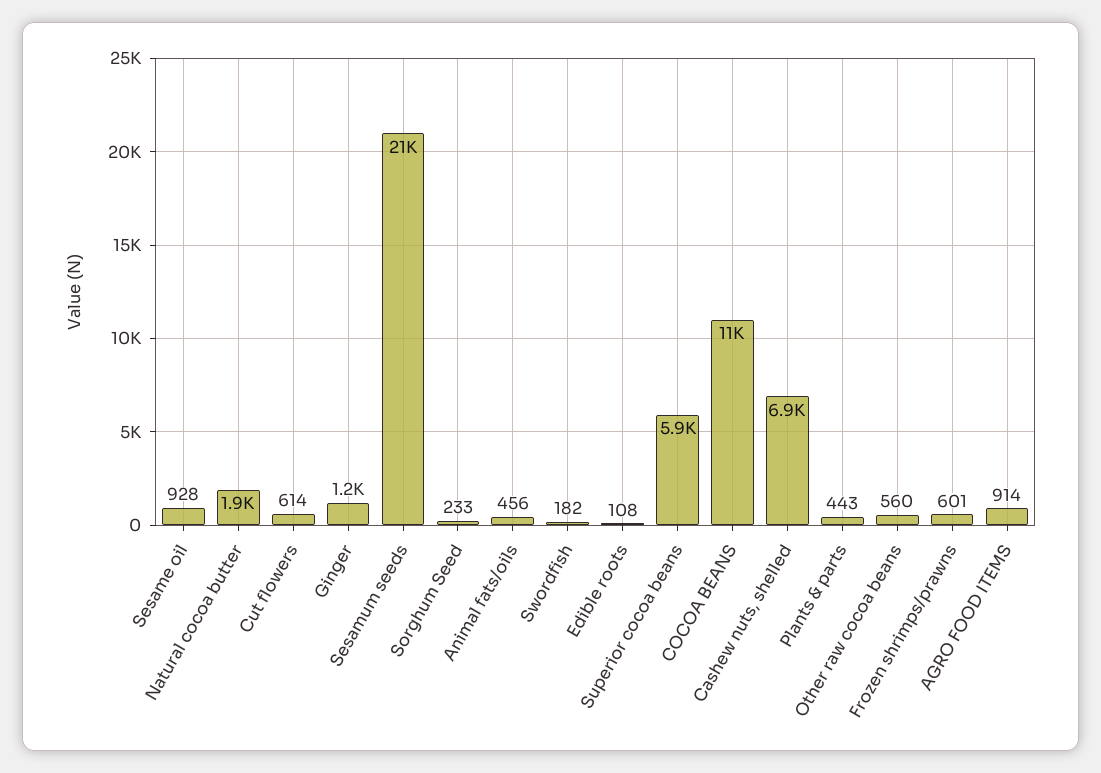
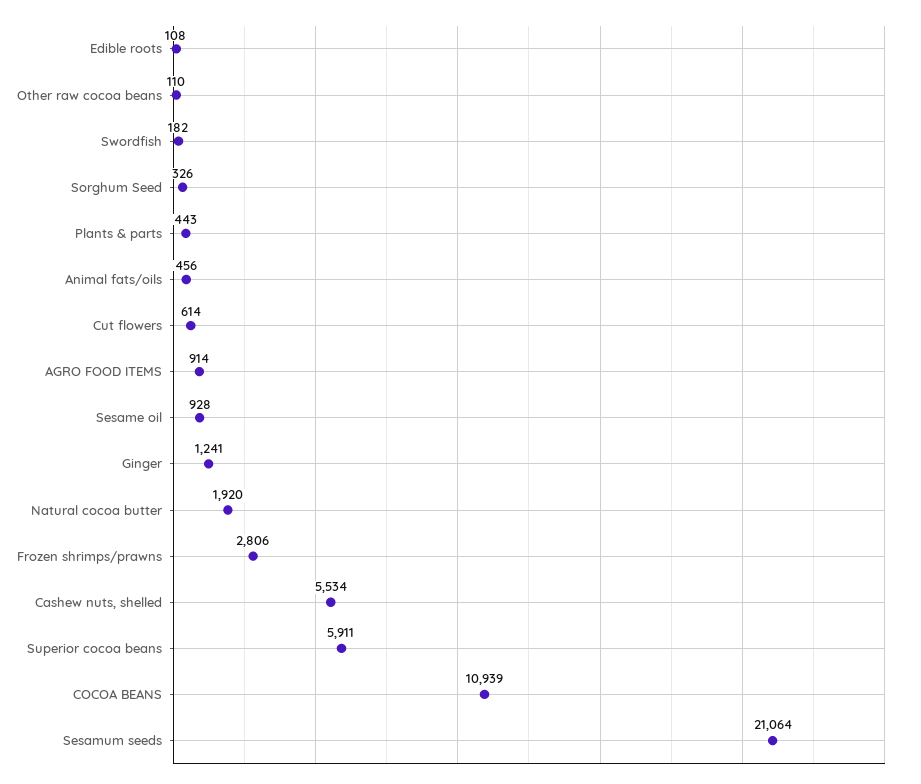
Sorghum Seed: 233 -> 326
Cashew nuts, shelled: 6900 -> 5534
Other raw cocoa beans: 560 -> 110
Frozen shrimps/prawns: 601 -> 2806

